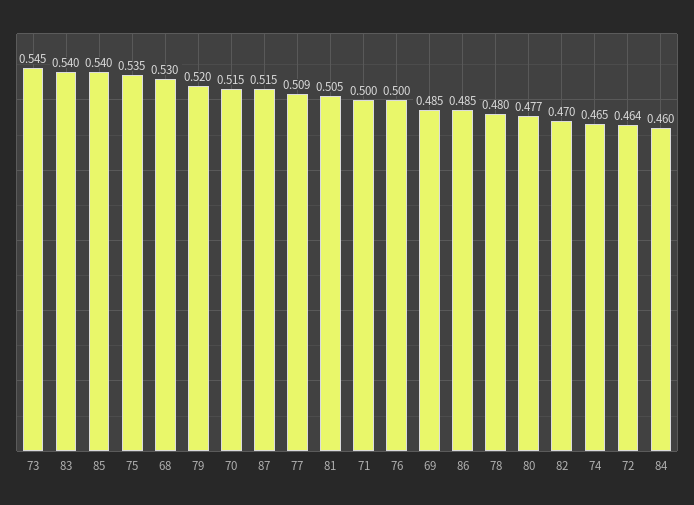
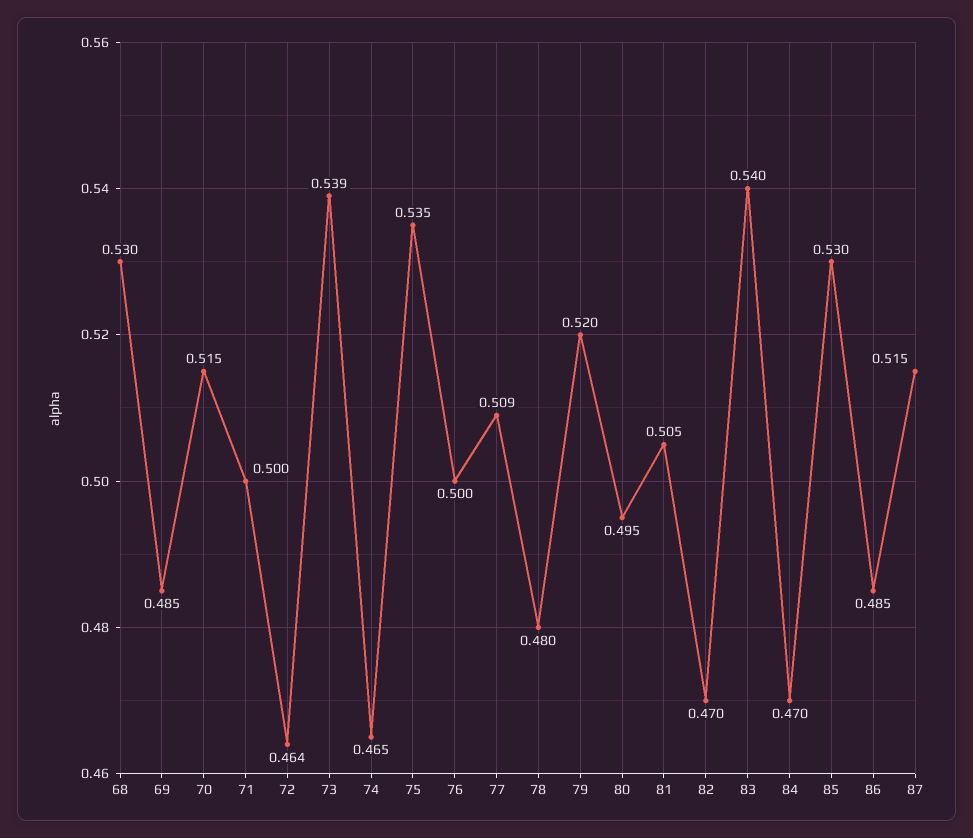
73: 0.545 -> 0.539
85: 0.54 -> 0.53
80: 0.477 -> 0.495
84: 0.46 -> 0.47

